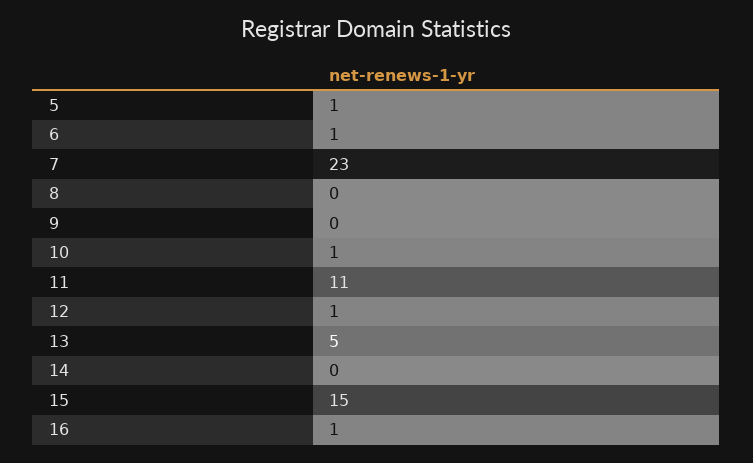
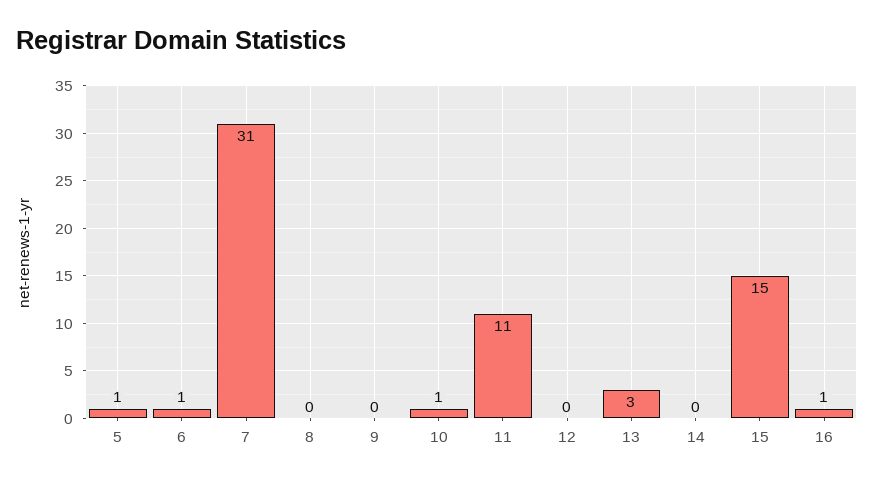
7: 23 -> 31
12: 1 -> 0
13: 5 -> 3

